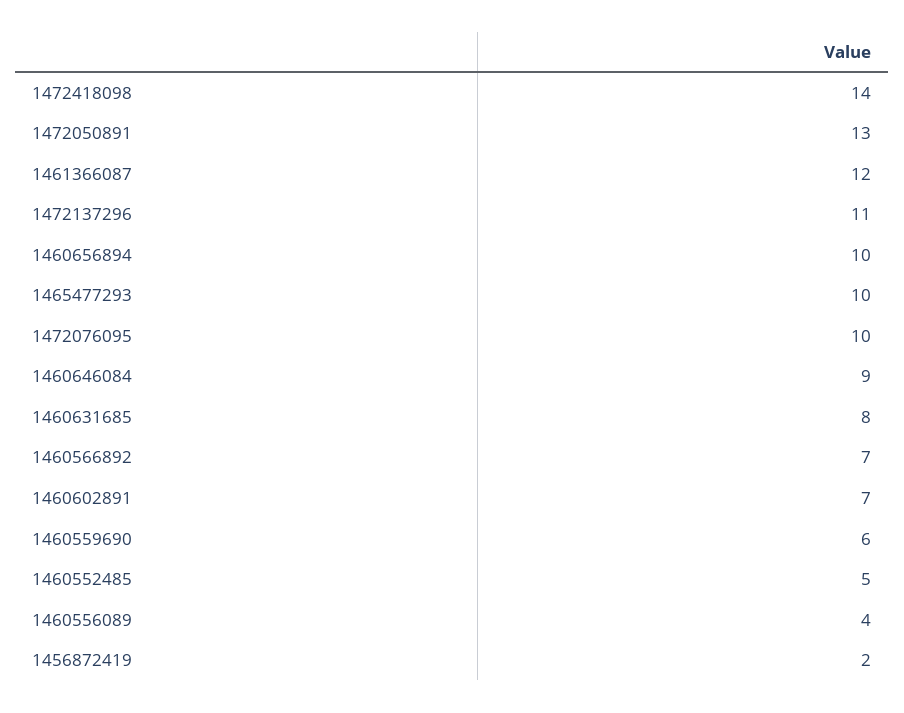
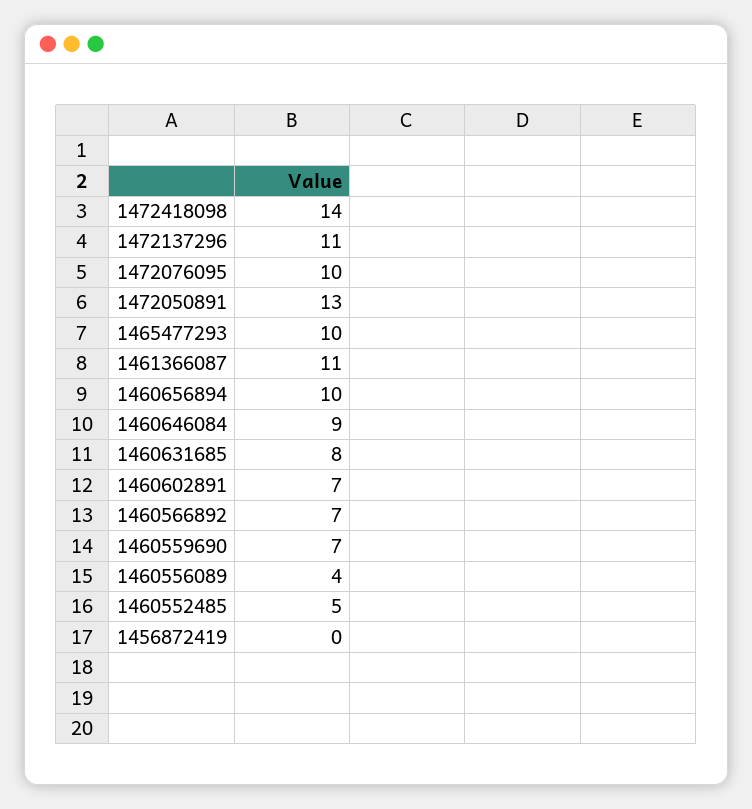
1461366087: 12 -> 11
1460559690: 6 -> 7
1456872419: 2 -> 0

